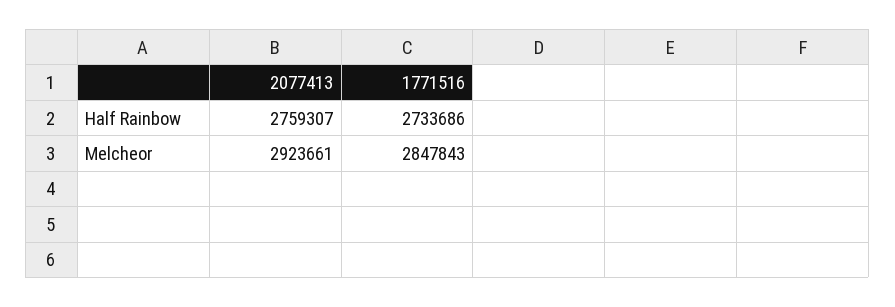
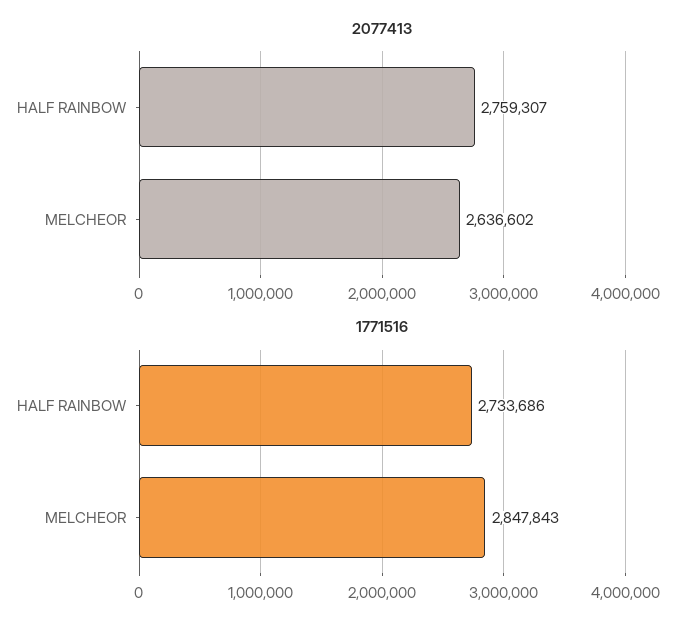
2077413, Melcheor: 2923661 -> 2636602

